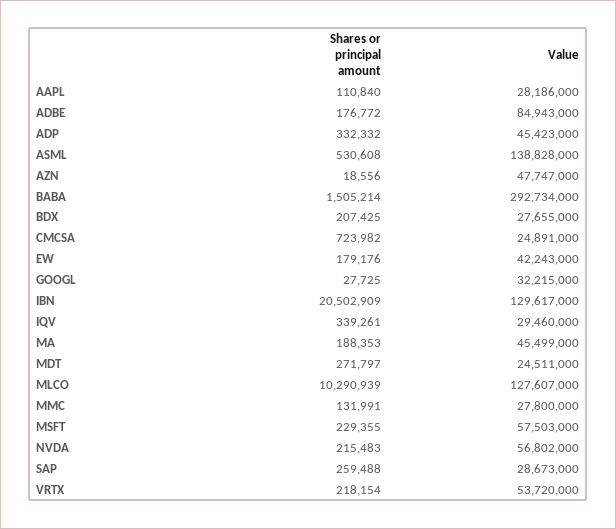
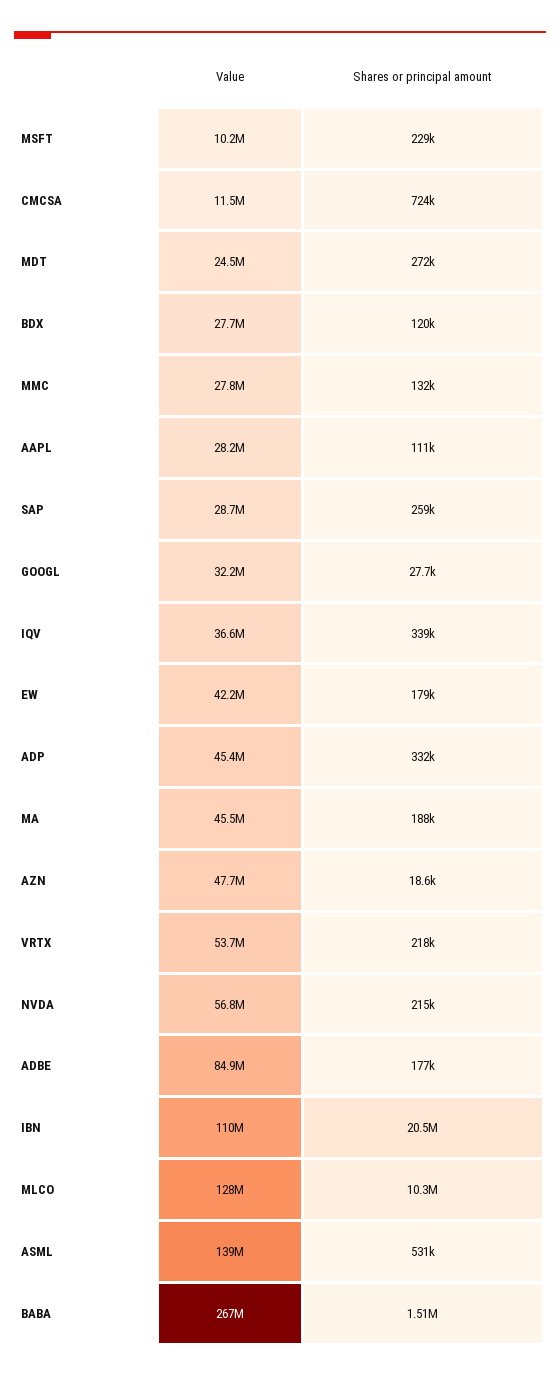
Value, BABA: 292734000 -> 267000000
Shares or principal amount, BDX: 207425 -> 120000
Value, CMCSA: 24891000 -> 11500000
Value, IBN: 129617000 -> 110000000
Value, IQV: 29460000 -> 36600000
Value, MSFT: 57503000 -> 10200000

